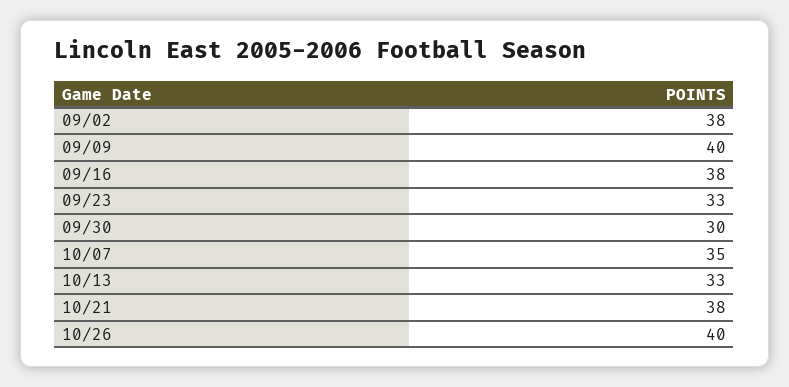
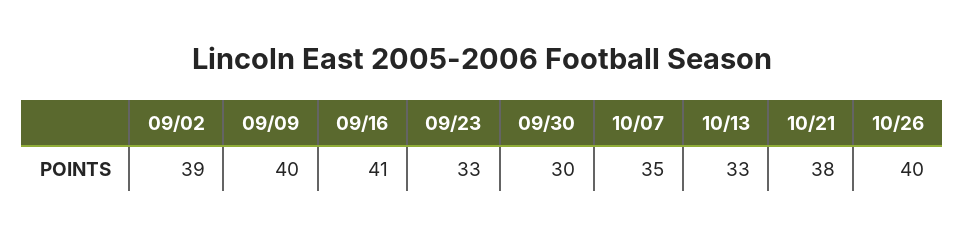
09/02: 38 -> 39
09/16: 38 -> 41

